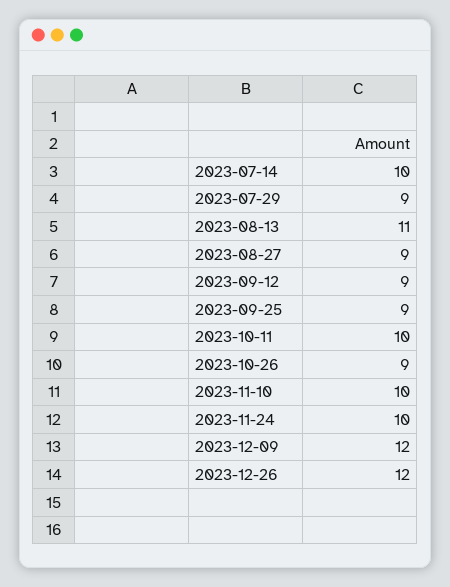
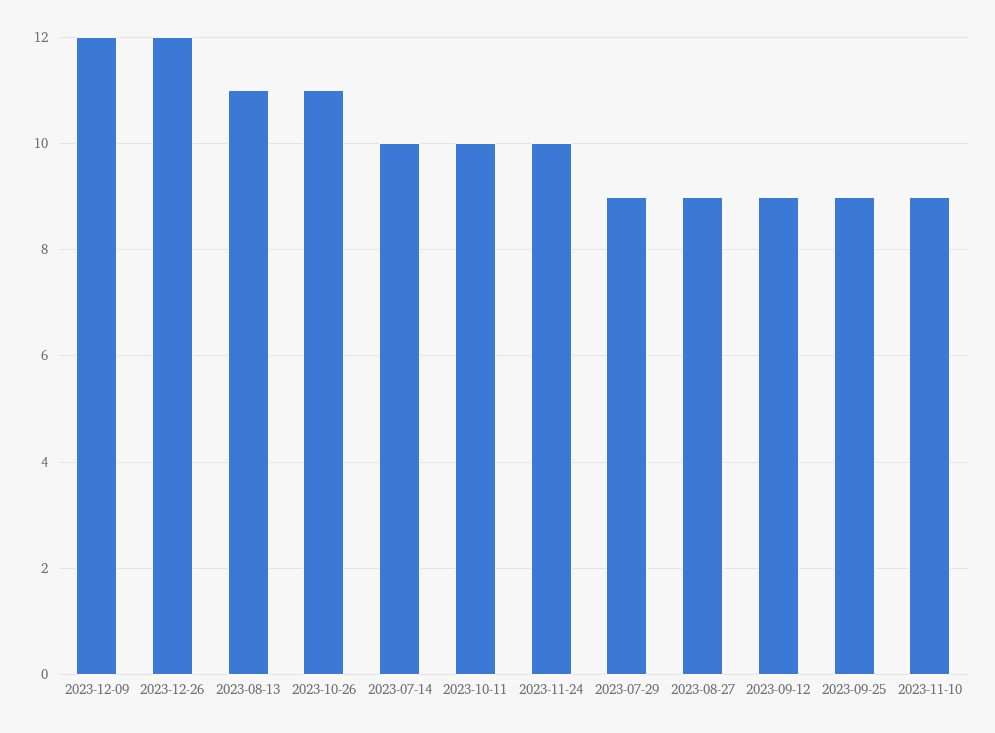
2023-10-26: 9 -> 11
2023-11-10: 10 -> 9

